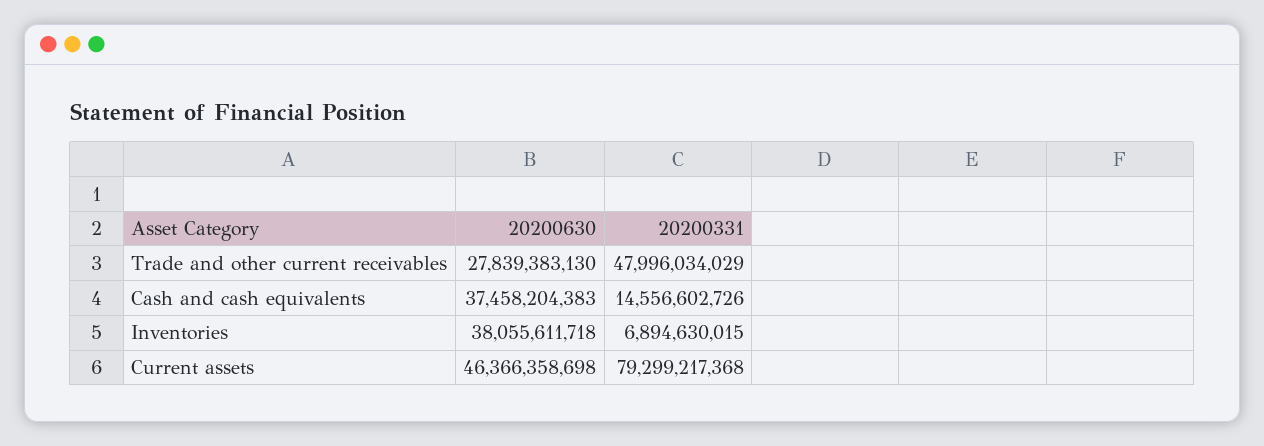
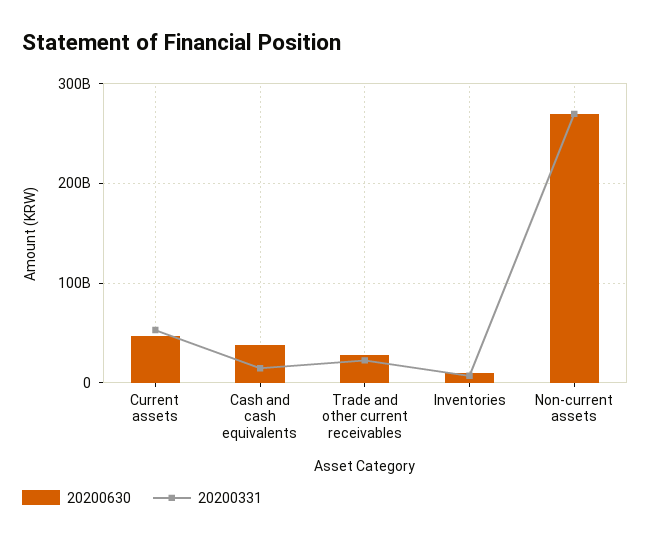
20200331, Trade and other current receivables: 47996034029 -> 20000000000
20200630, Inventories: 38055611718 -> 10000000000
20200331, Current assets: 79299217368 -> 50000000000
20200630, Non-current assets: none -> 270000000000
20200331, Non-current assets: none -> 270000000000

